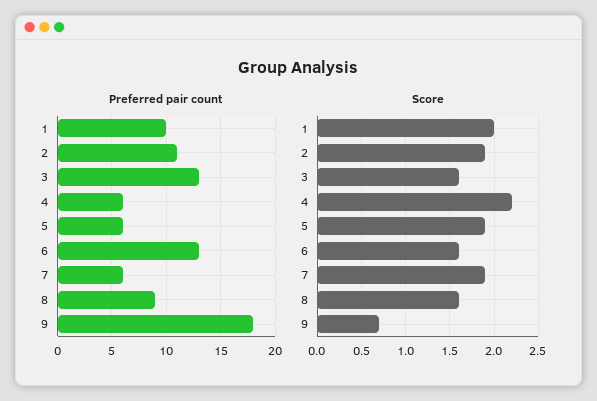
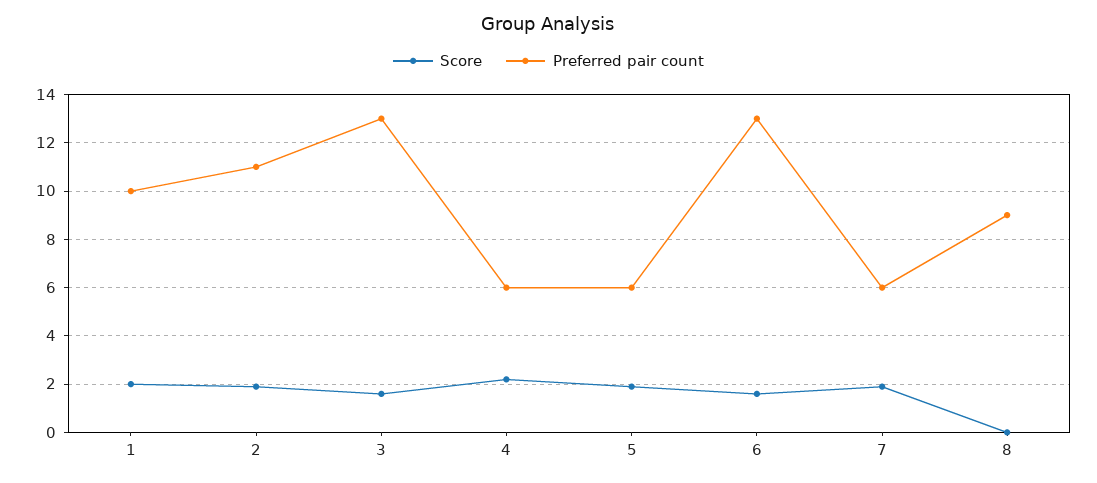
Preferred pair count, 9: 18 -> none
Score, 8: 1.6 -> 0
Score, 9: 0.7 -> none

